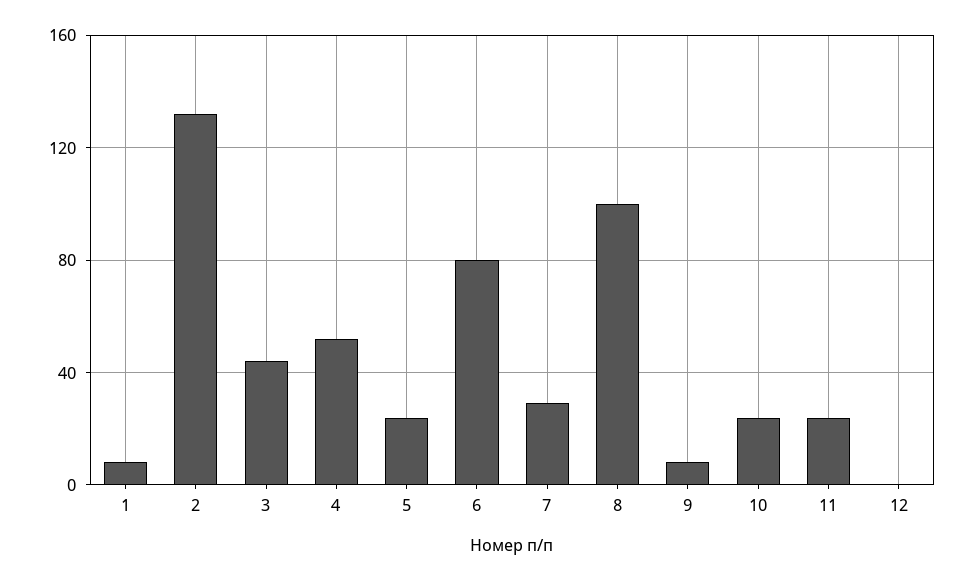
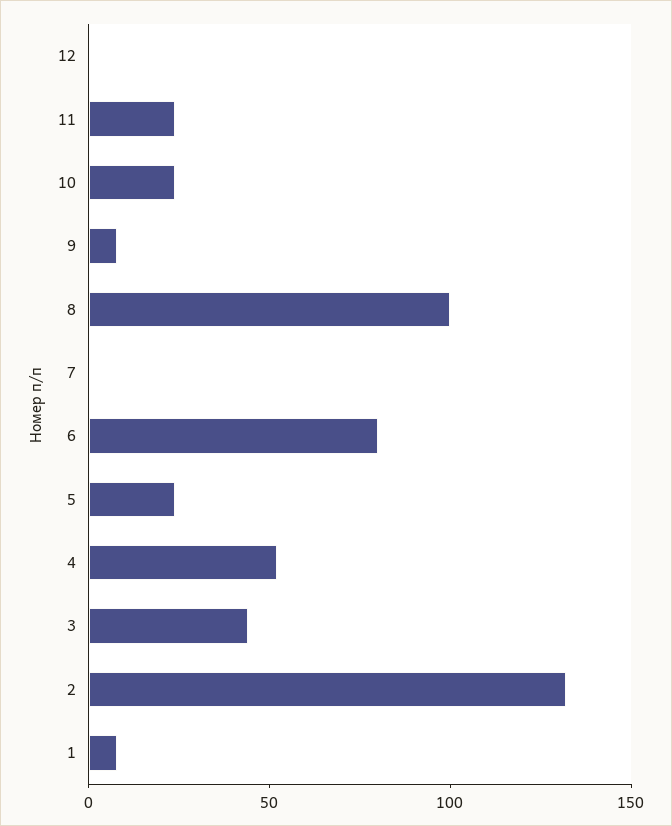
7: 30 -> 0

